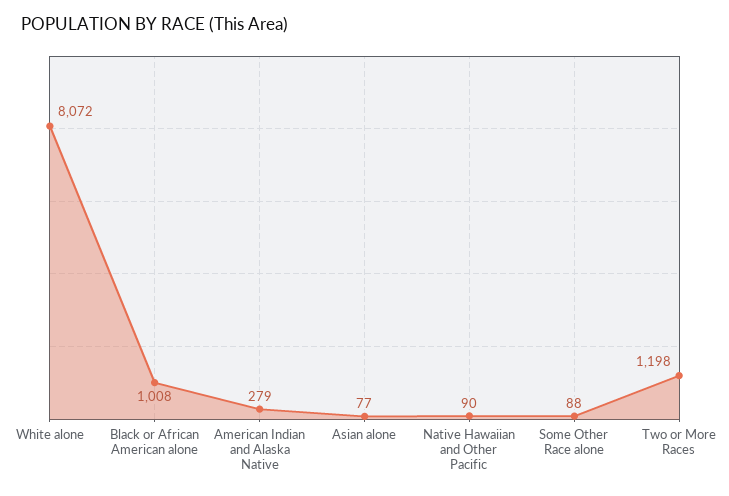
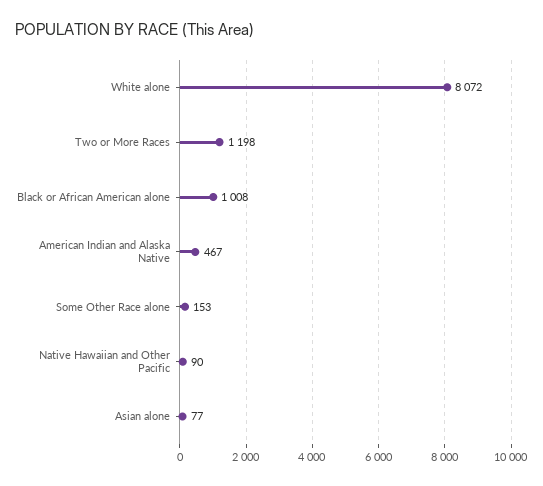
American Indian and Alaska Native: 279 -> 467
Some Other Race alone: 88 -> 153

